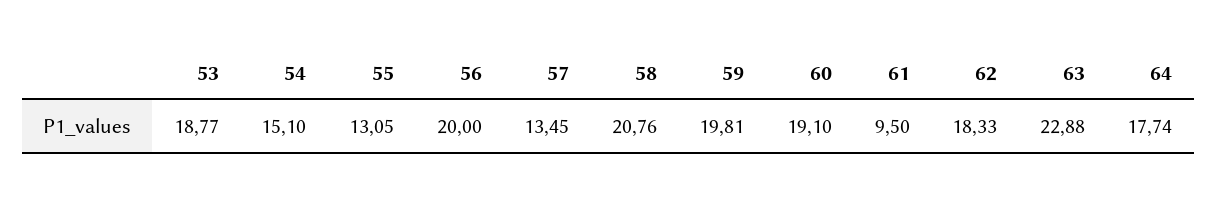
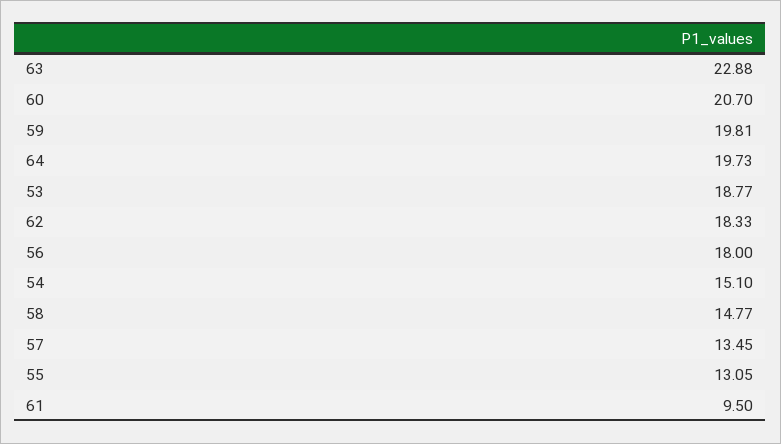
56: 20 -> 18
58: 20.76 -> 14.77
60: 19.1 -> 20.7
64: 17.74 -> 19.73

